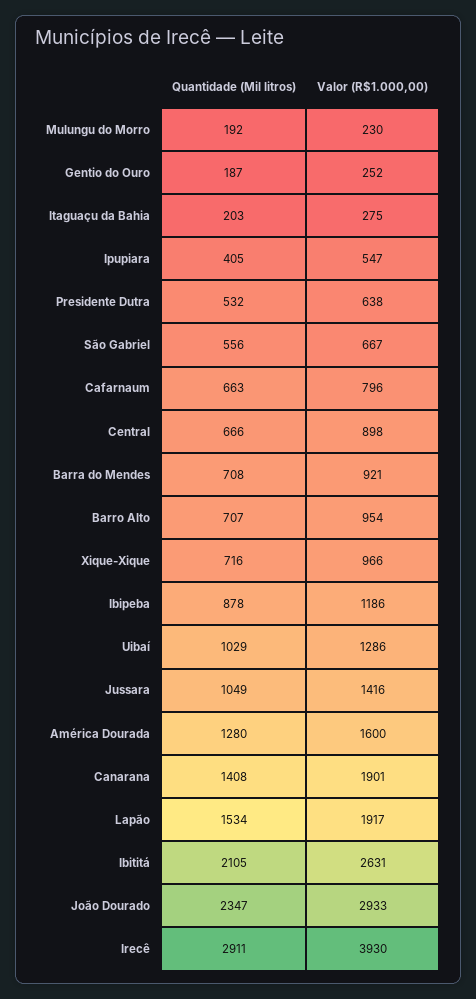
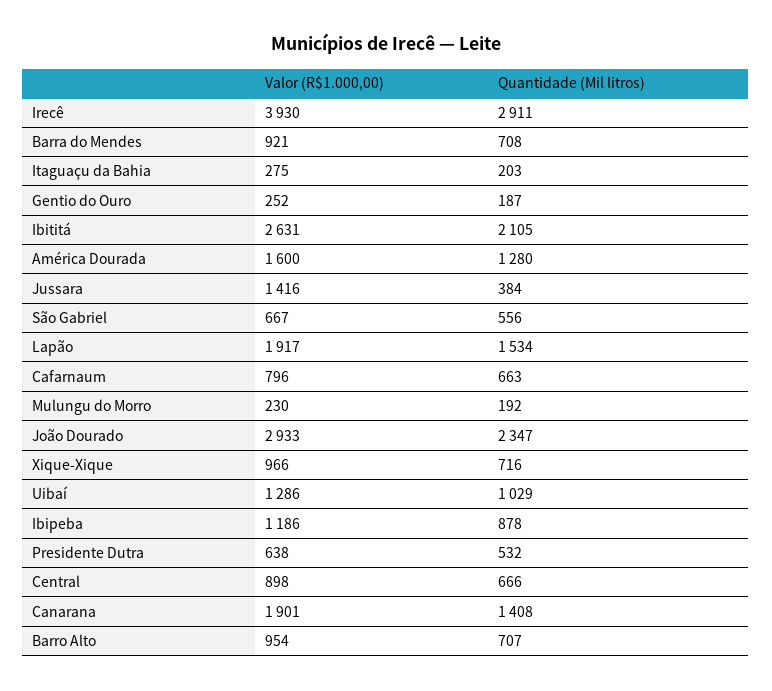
Quantidade (Mil litros), Ipupiara: 405 -> none
Valor (R$1.000,00), Ipupiara: 547 -> none
Quantidade (Mil litros), Jussara: 1049 -> 384

